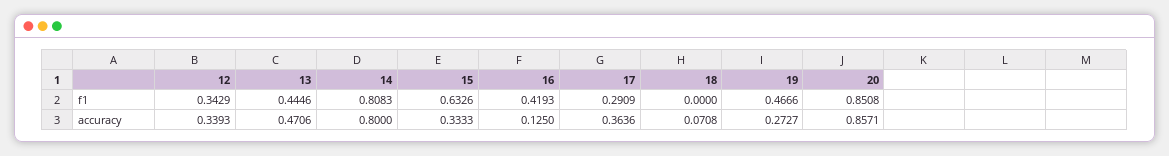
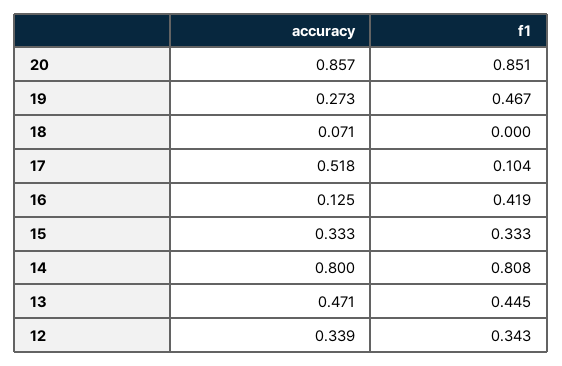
15, f1: 0.6326 -> 0.333
17, f1: 0.2909 -> 0.104
17, accuracy: 0.3636 -> 0.518

